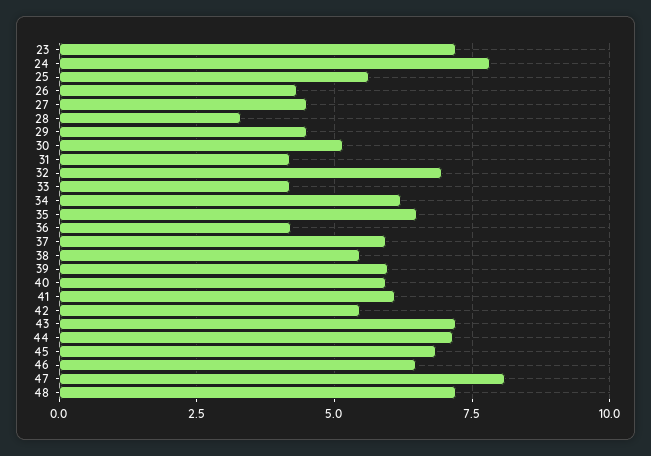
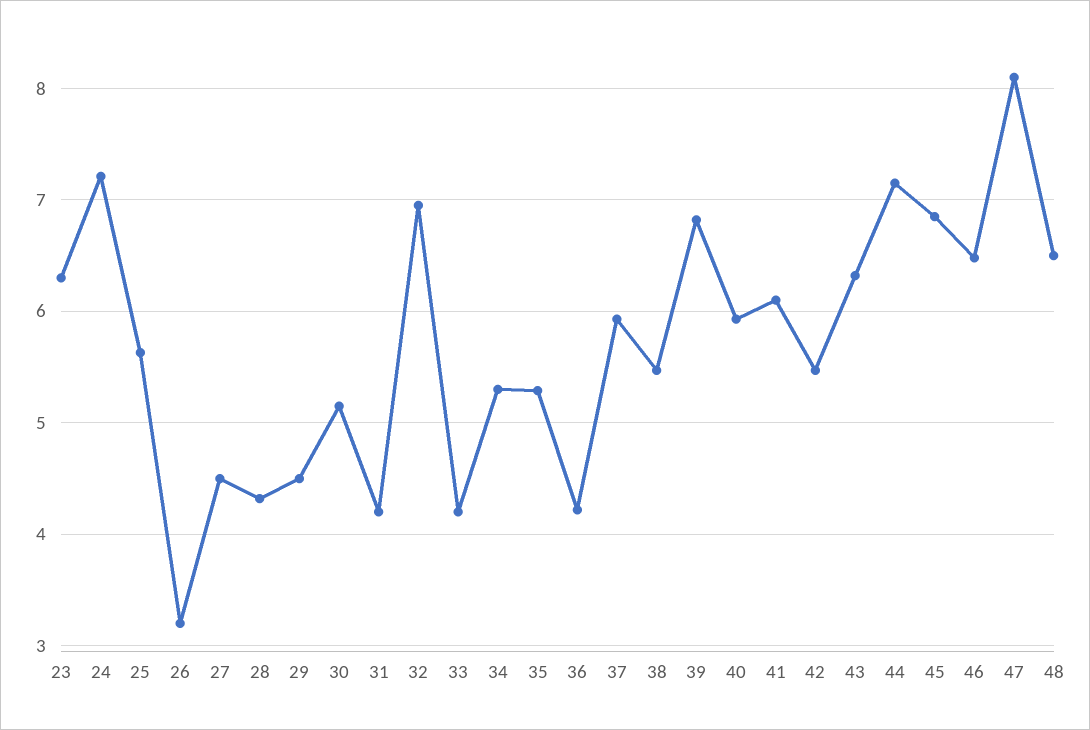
23: 7.25 -> 6.3
24: 7.75 -> 7.2
26: 4.25 -> 3.2
28: 3.25 -> 4.3
34: 6.25 -> 5.3
35: 6.5 -> 5.3
39: 6 -> 6.8
43: 7.25 -> 6.3
48: 7.25 -> 6.5

